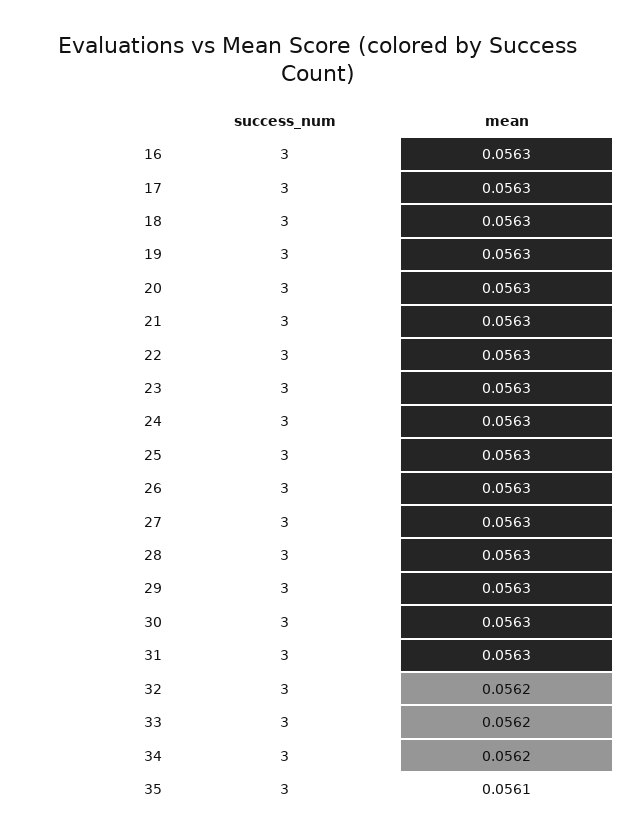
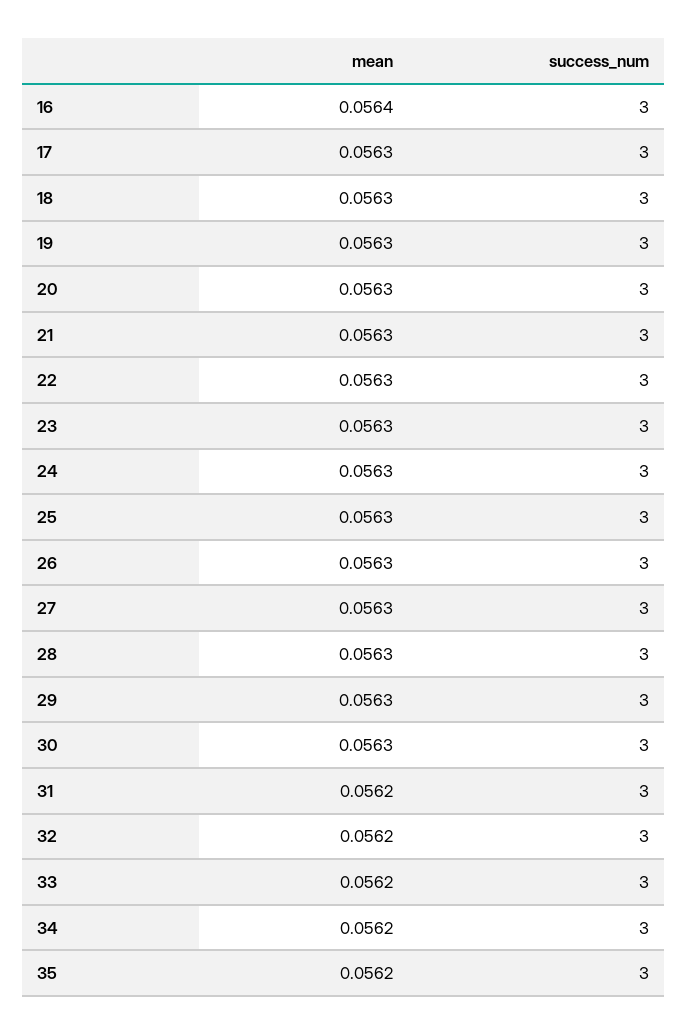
mean, 16: 0.0563 -> 0.0564
mean, 31: 0.0563 -> 0.0562
mean, 35: 0.0561 -> 0.0562

